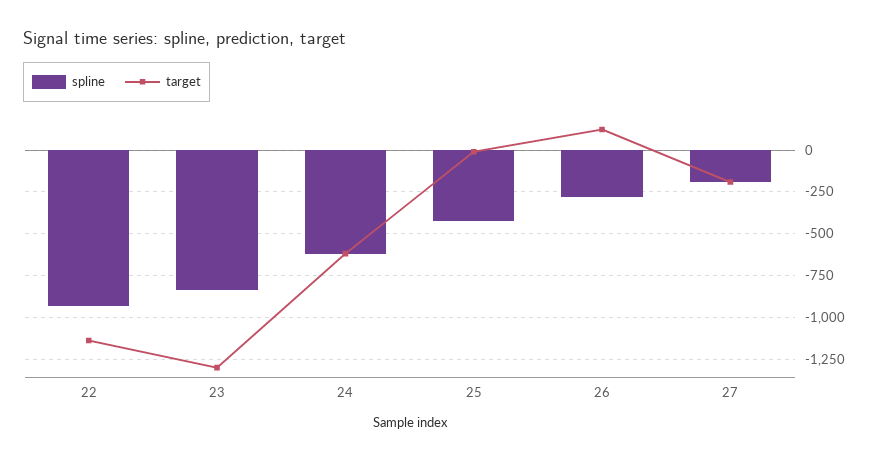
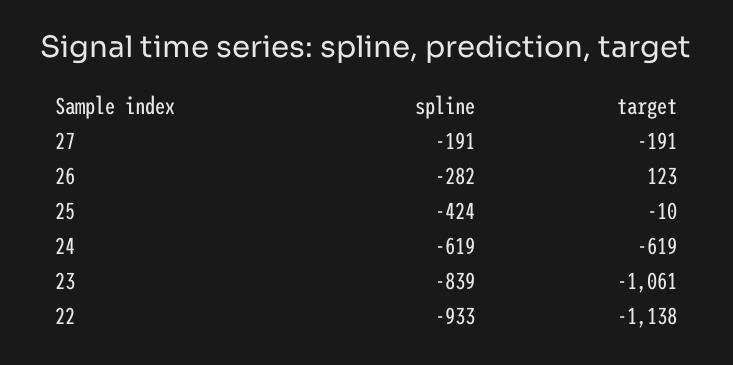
target, 23: -1300 -> -1061

